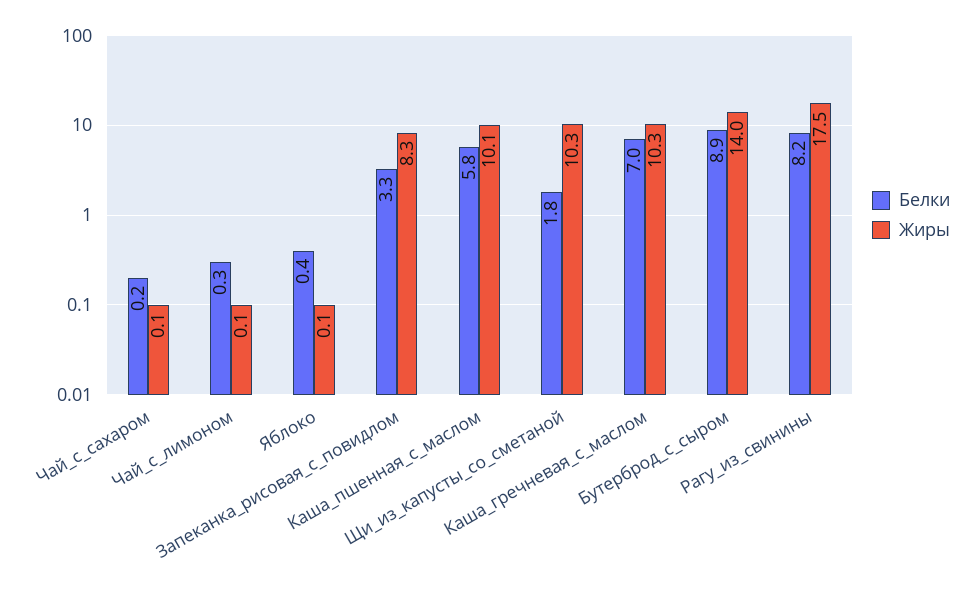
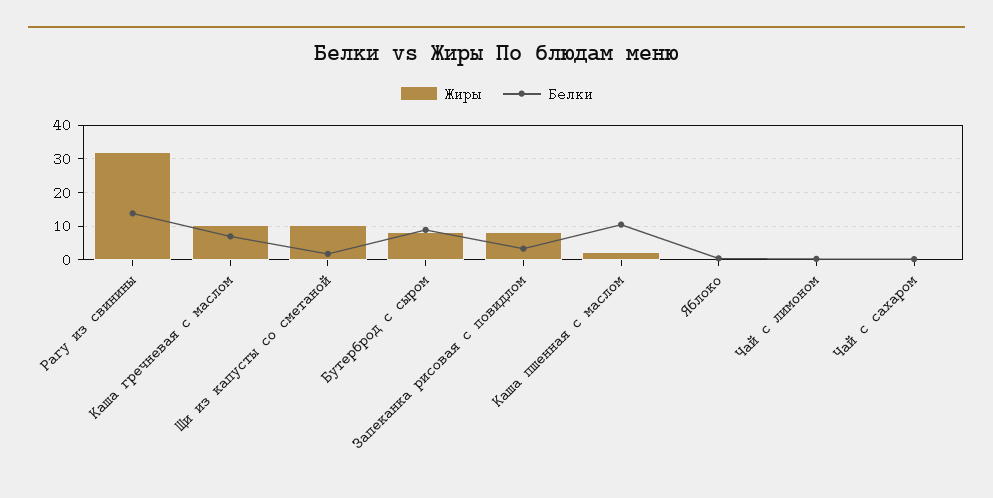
Белки, Каша_пшенная_с_маслом: 5.8 -> 10
Жиры, Каша_пшенная_с_маслом: 10.1 -> 2
Жиры, Бутерброд_с_сыром: 14 -> 8
Белки, Рагу_из_свинины: 8.2 -> 14
Жиры, Рагу_из_свинины: 17.5 -> 32

